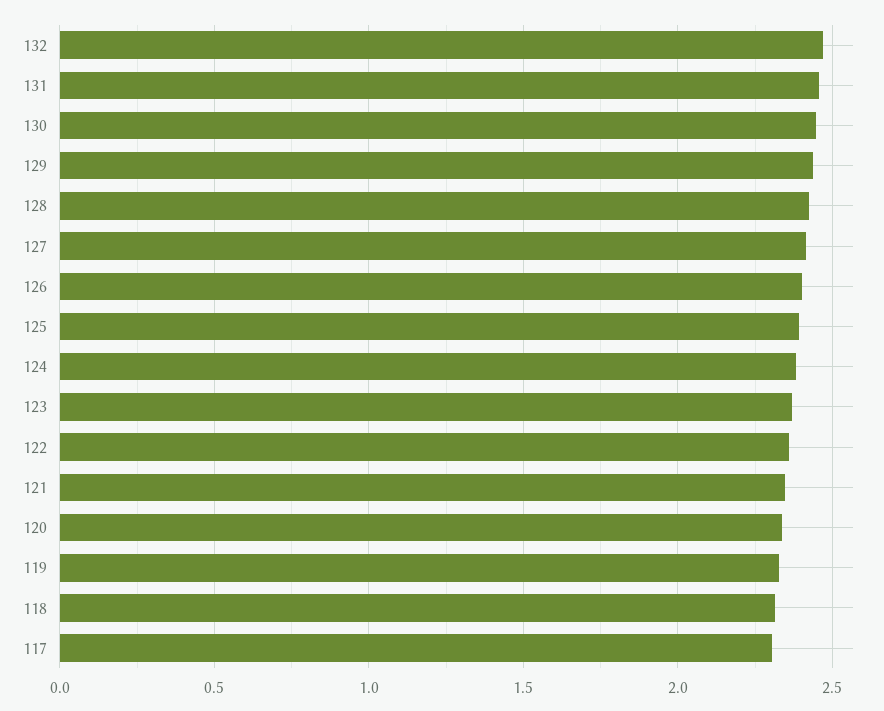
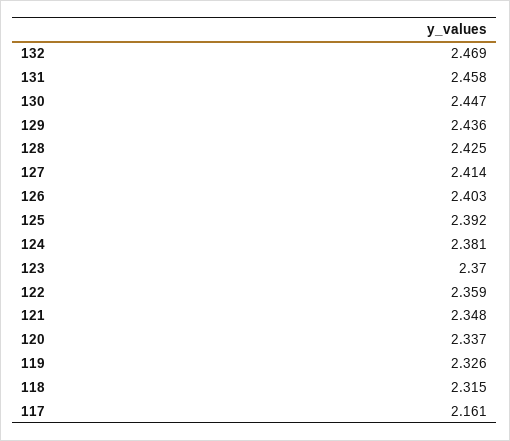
117: 2.3 -> 2.161

